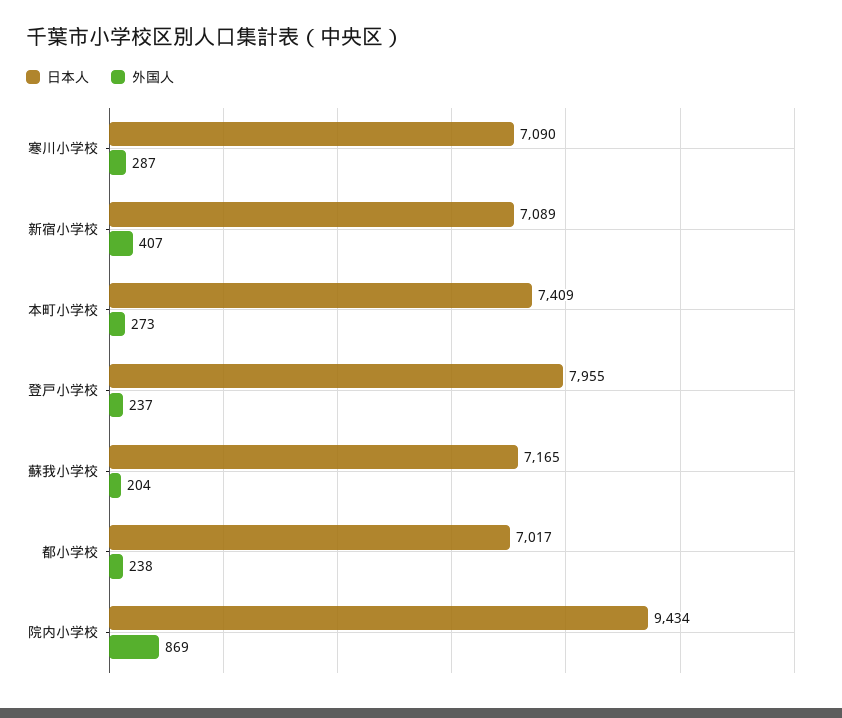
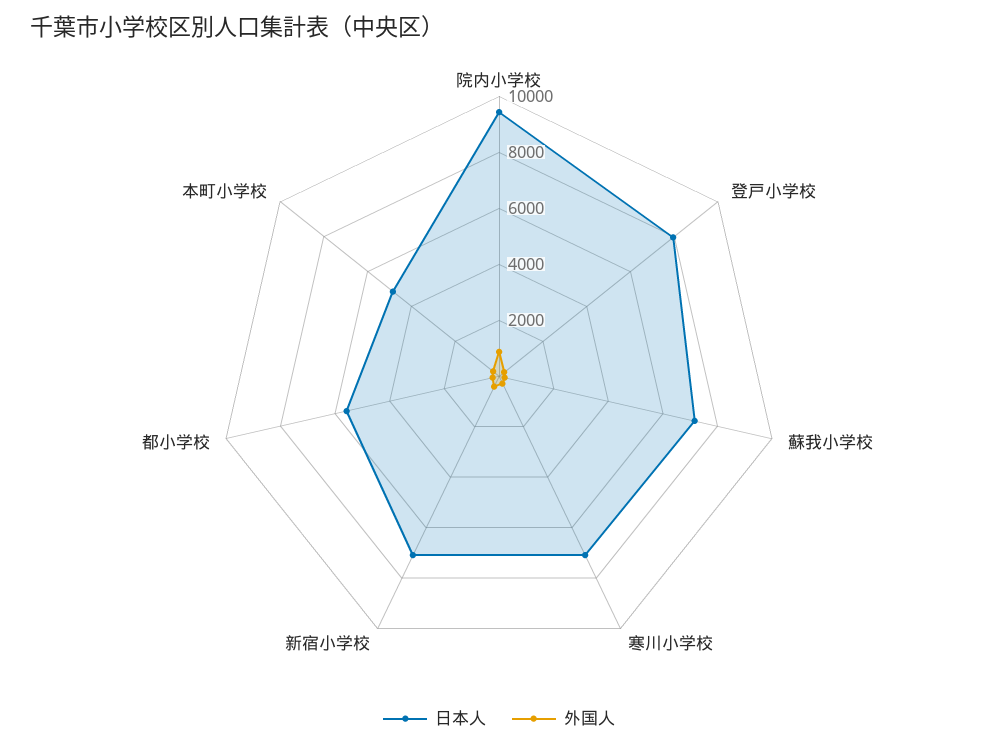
日本人, 本町小学校: 7409 -> 5000
日本人, 都小学校: 7017 -> 5500

